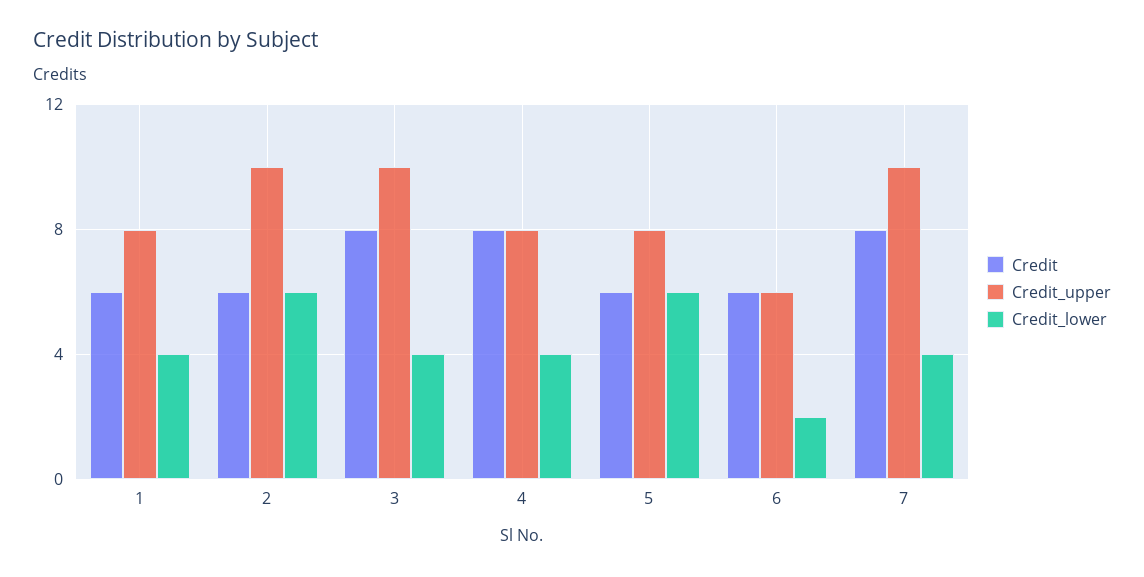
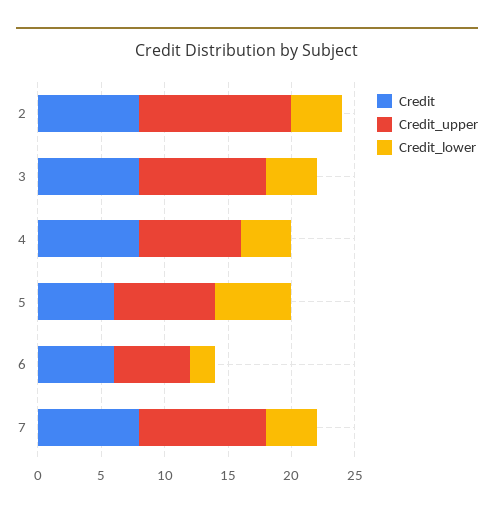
Credit, 1: 6 -> none
Credit_upper, 1: 8 -> none
Credit_lower, 1: 4 -> none
Credit, 2: 6 -> 8
Credit_upper, 2: 10 -> 12
Credit_lower, 2: 6 -> 4

